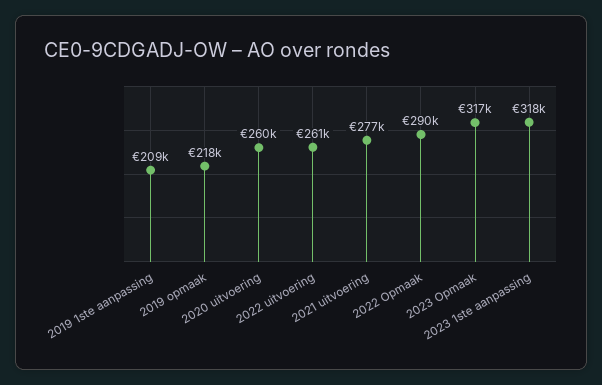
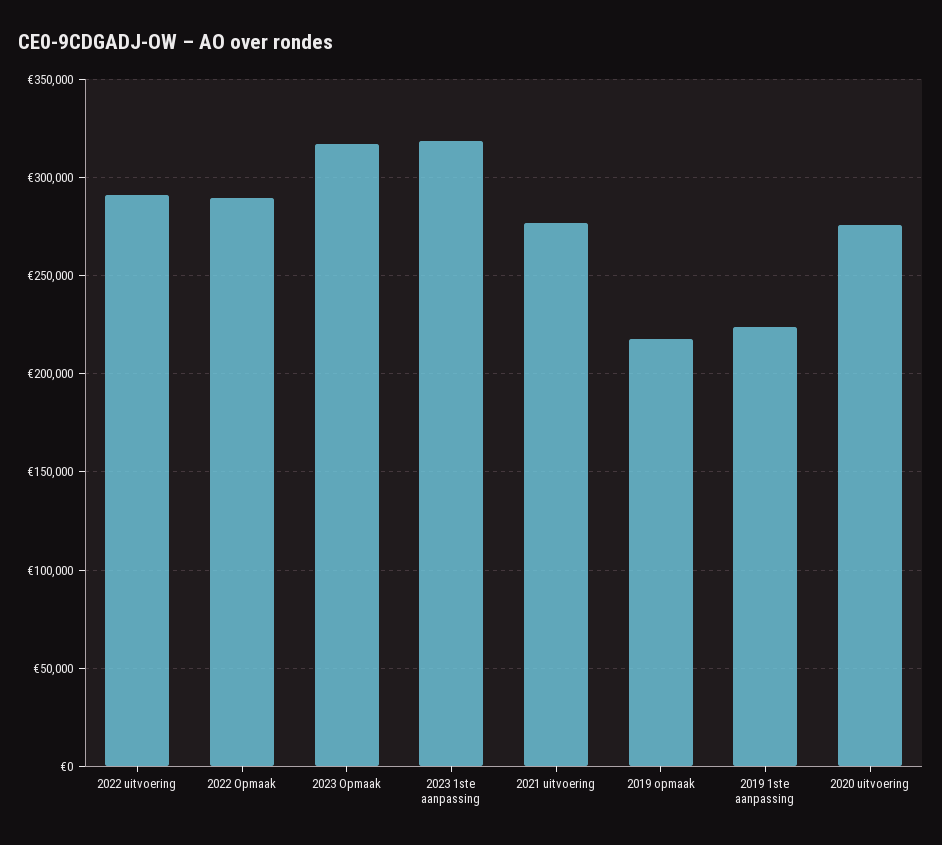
2019 1ste aanpassing: 209000 -> 225000
2020 uitvoering: 260000 -> 275000
2022 uitvoering: 261000 -> 290000

